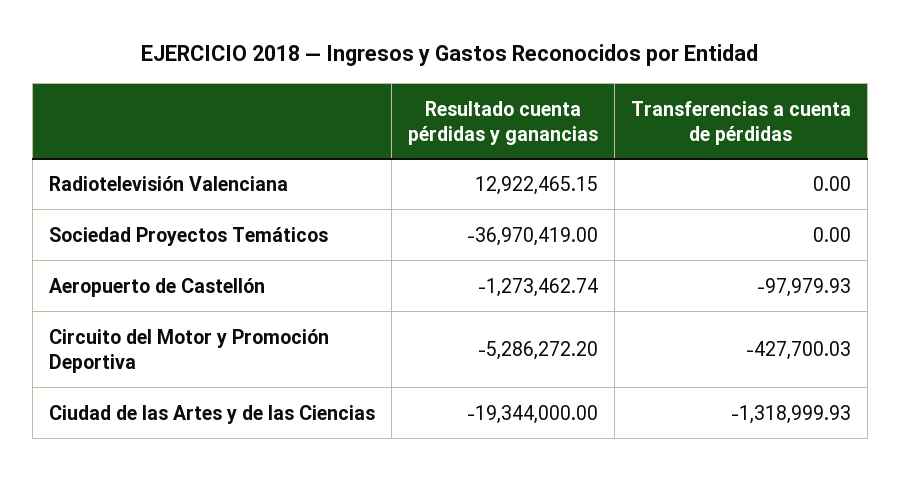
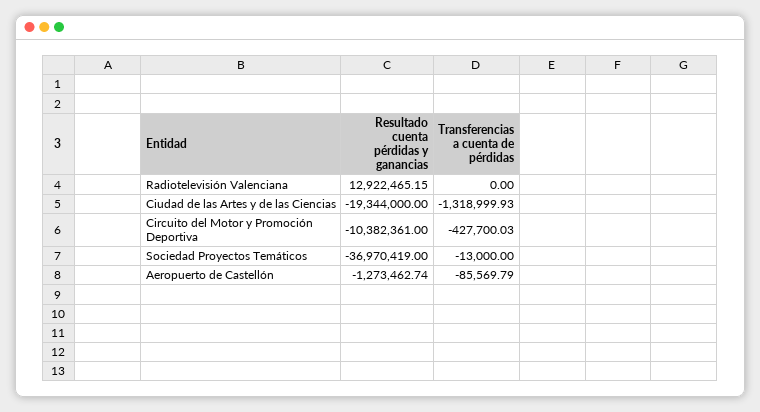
Transferencias a cuenta de pérdidas, Sociedad Proyectos Temáticos: 0 -> -13000
Transferencias a cuenta de pérdidas, Aeropuerto de Castellón: -97979.93 -> -85569.79
Resultado cuenta pérdidas y ganancias, Circuito del Motor y Promoción Deportiva: -5286272.2 -> -10382361

